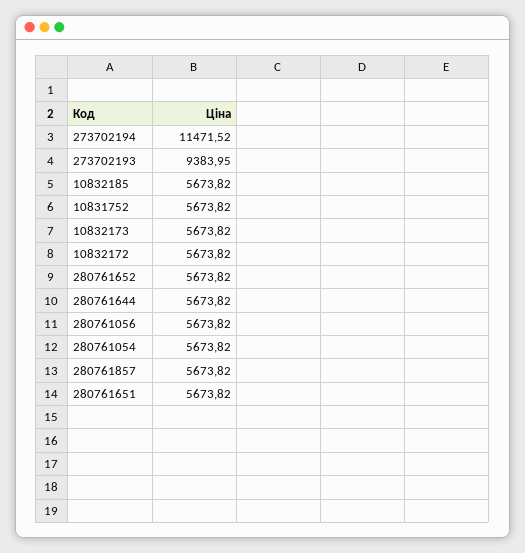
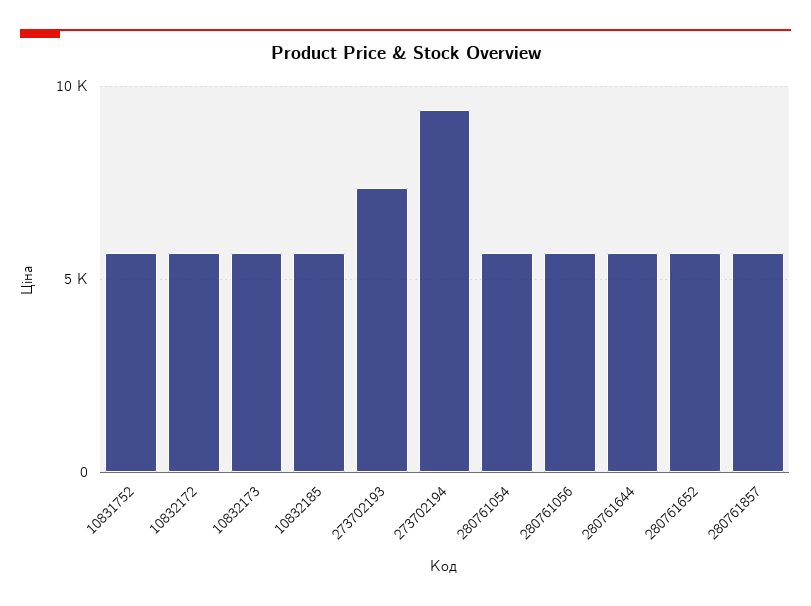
273702194: 11471.52 -> 9500
273702193: 9383.95 -> 7500
280761651: 5673.82 -> none

